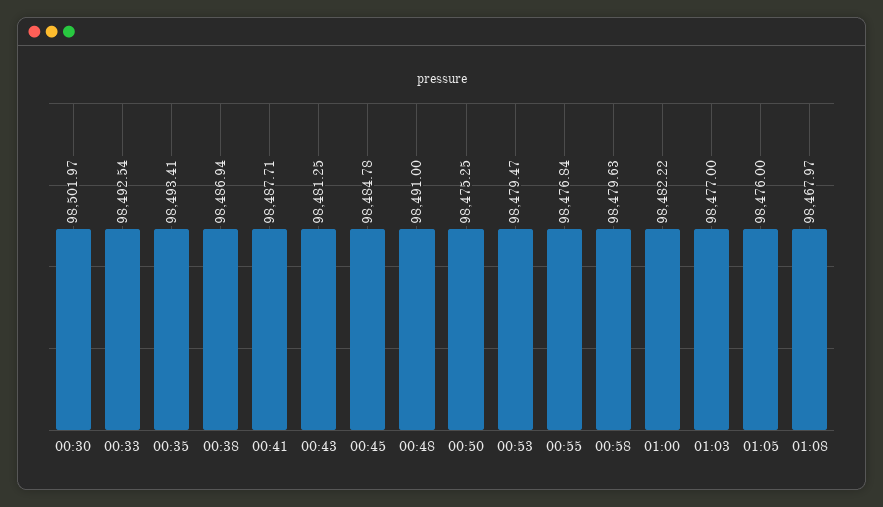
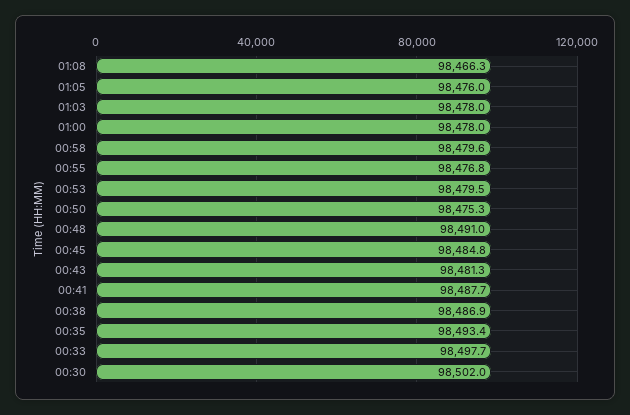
00:33: 98492.54 -> 98497.7
01:00: 98482.22 -> 98478
01:03: 98477 -> 98478
01:08: 98467.97 -> 98466.3

